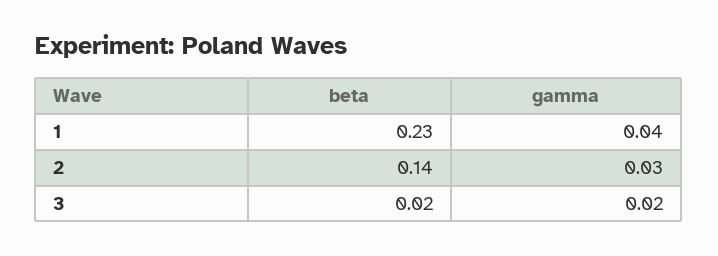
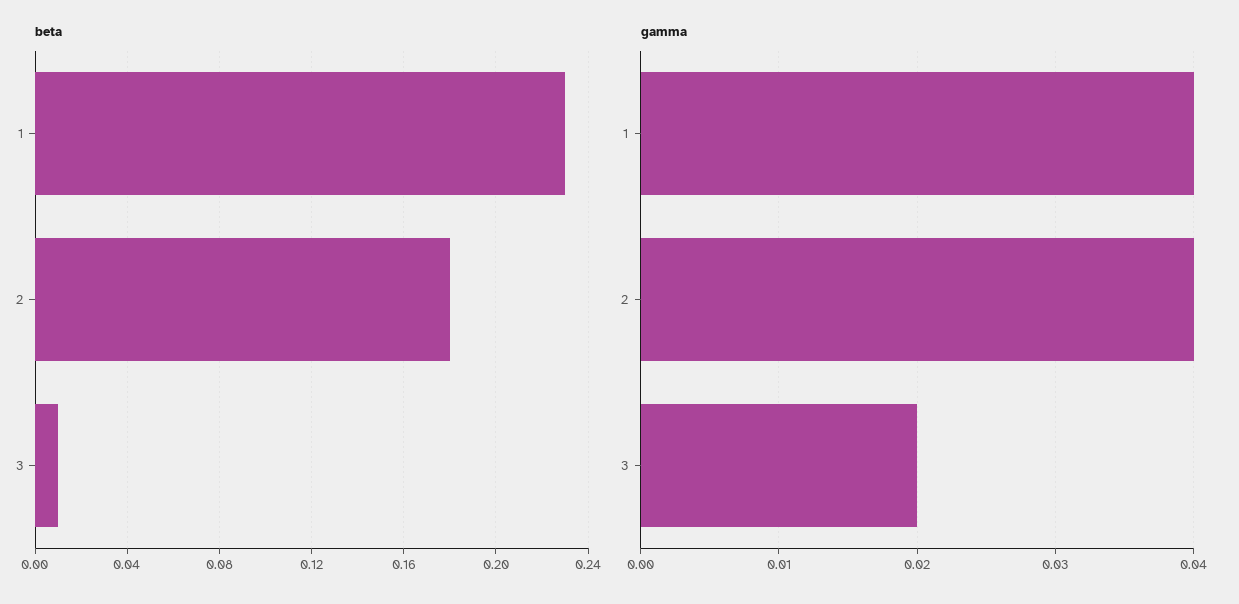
beta, 2: 0.14 -> 0.18
gamma, 2: 0.03 -> 0.04
beta, 3: 0.02 -> 0.01

